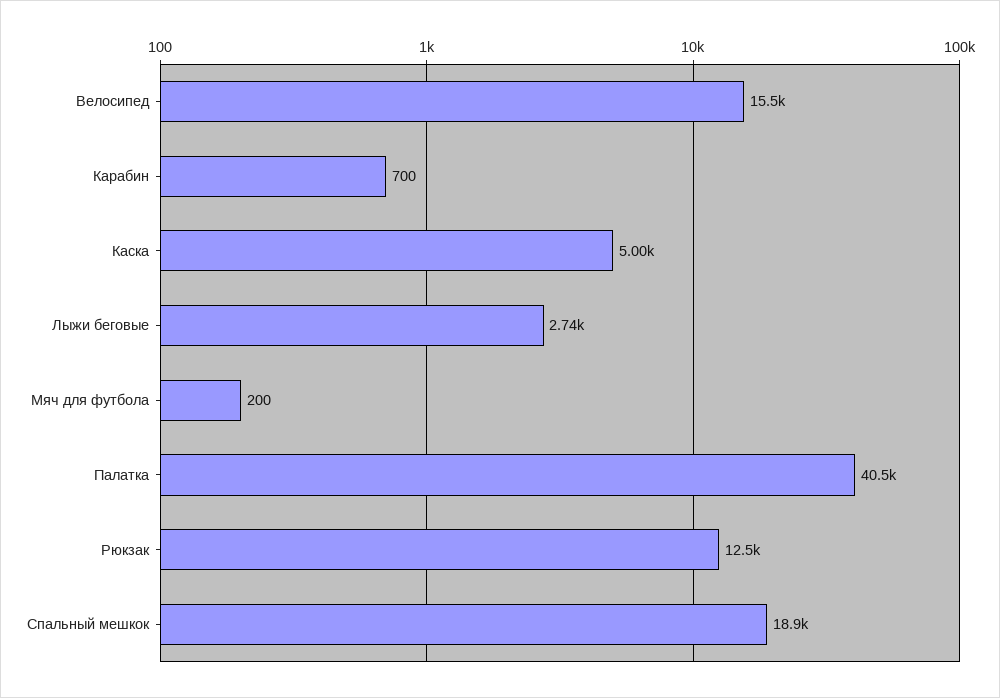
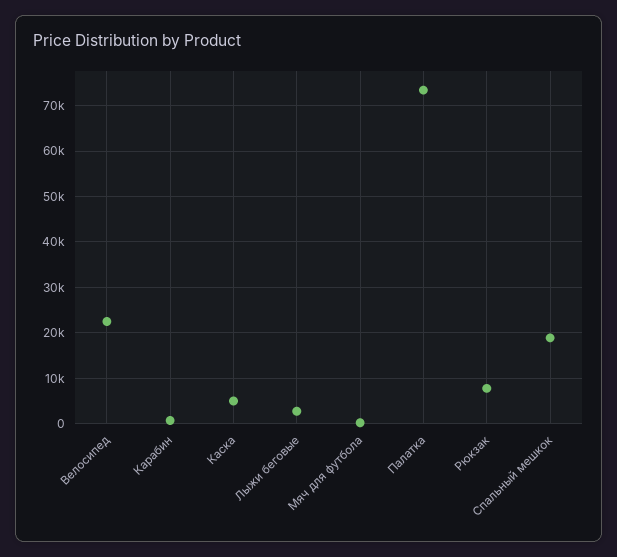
Велосипед: 15500 -> 22000
Палатка: 40500 -> 74000
Рюкзак: 12500 -> 8000

